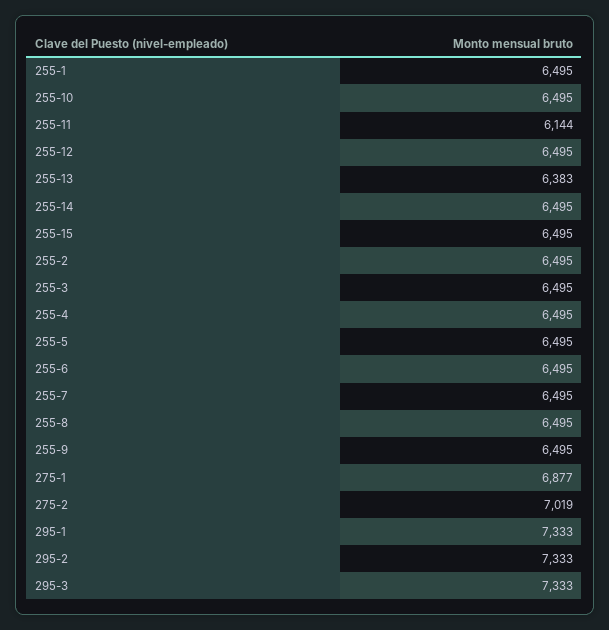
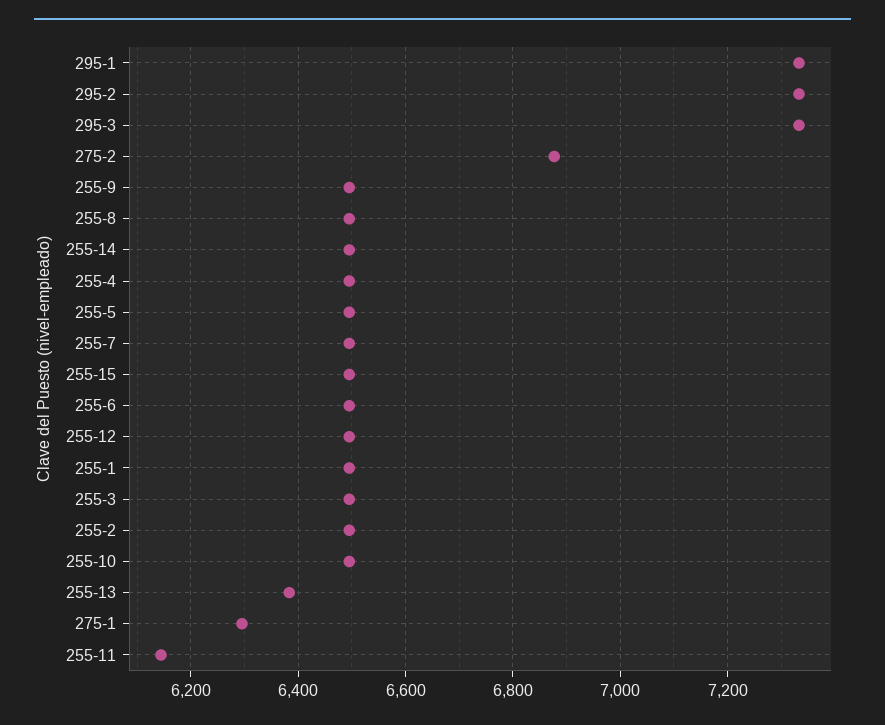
275-1: 6877 -> 6300
275-2: 7019 -> 6880

